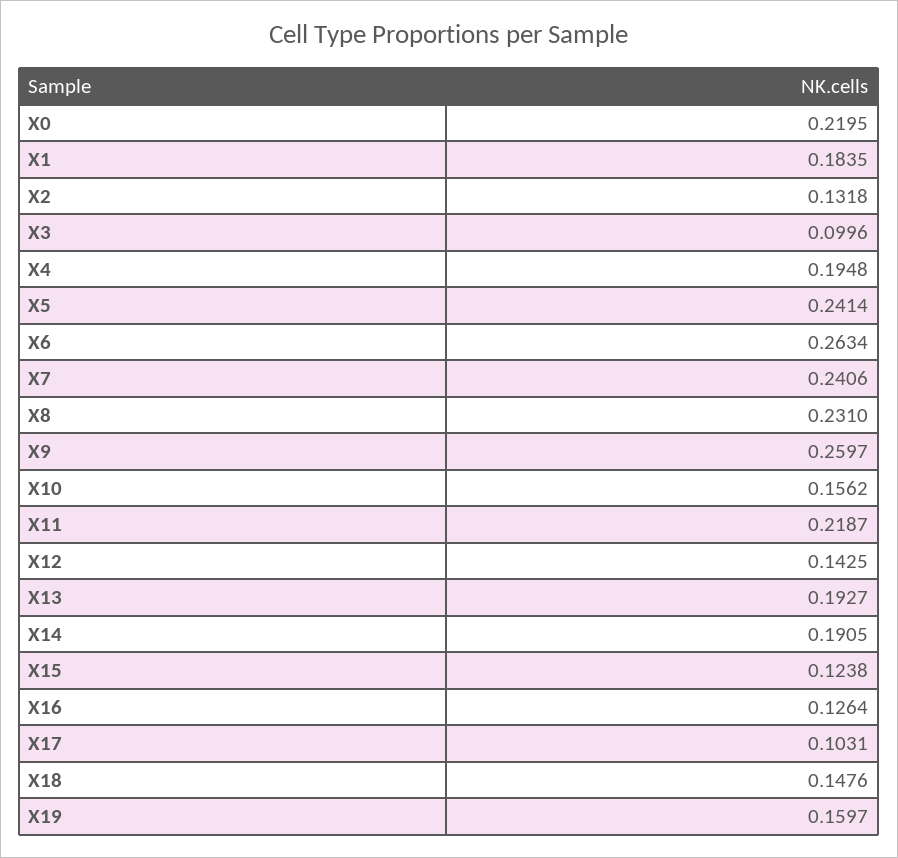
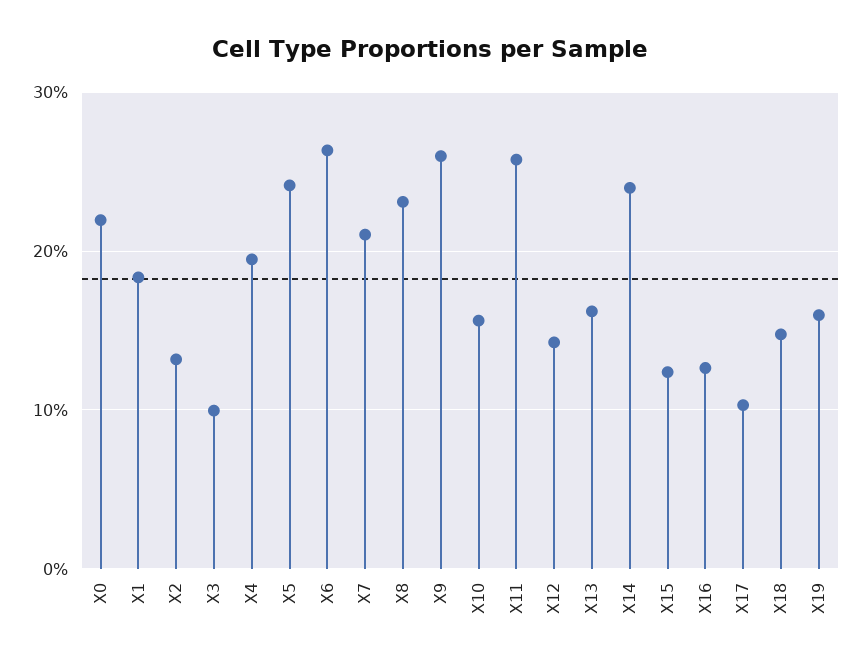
X7: 0.2406 -> 0.21
X11: 0.2187 -> 0.26
X13: 0.1927 -> 0.16
X14: 0.1905 -> 0.24

